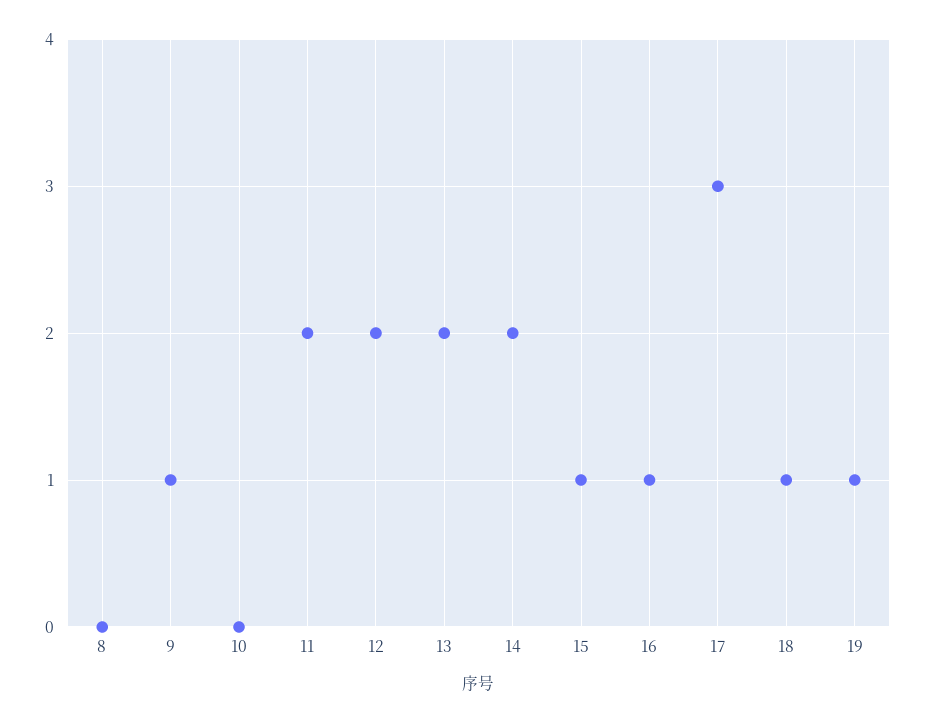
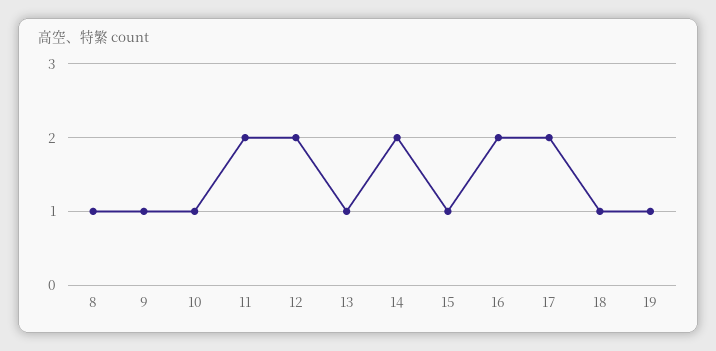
8: 0 -> 1
10: 0 -> 1
13: 2 -> 1
16: 1 -> 2
17: 3 -> 2

